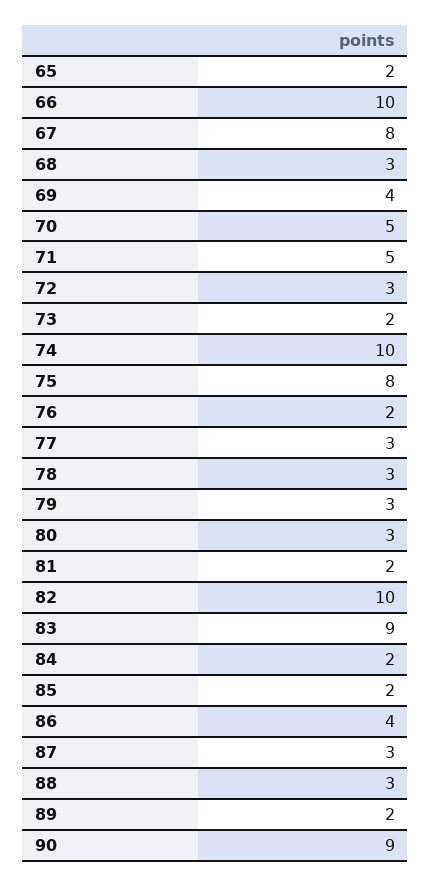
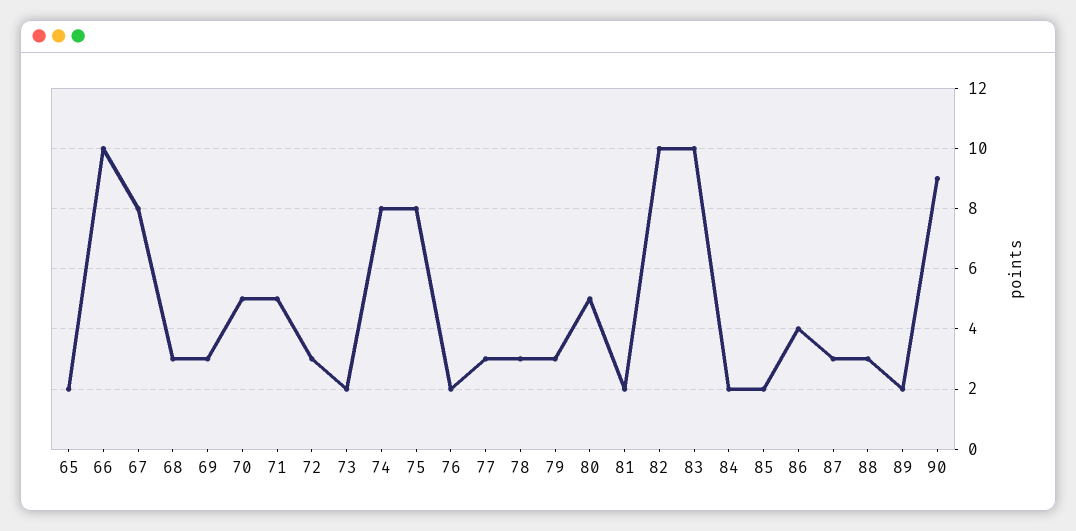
69: 4 -> 3
74: 10 -> 8
80: 3 -> 5
83: 9 -> 10

